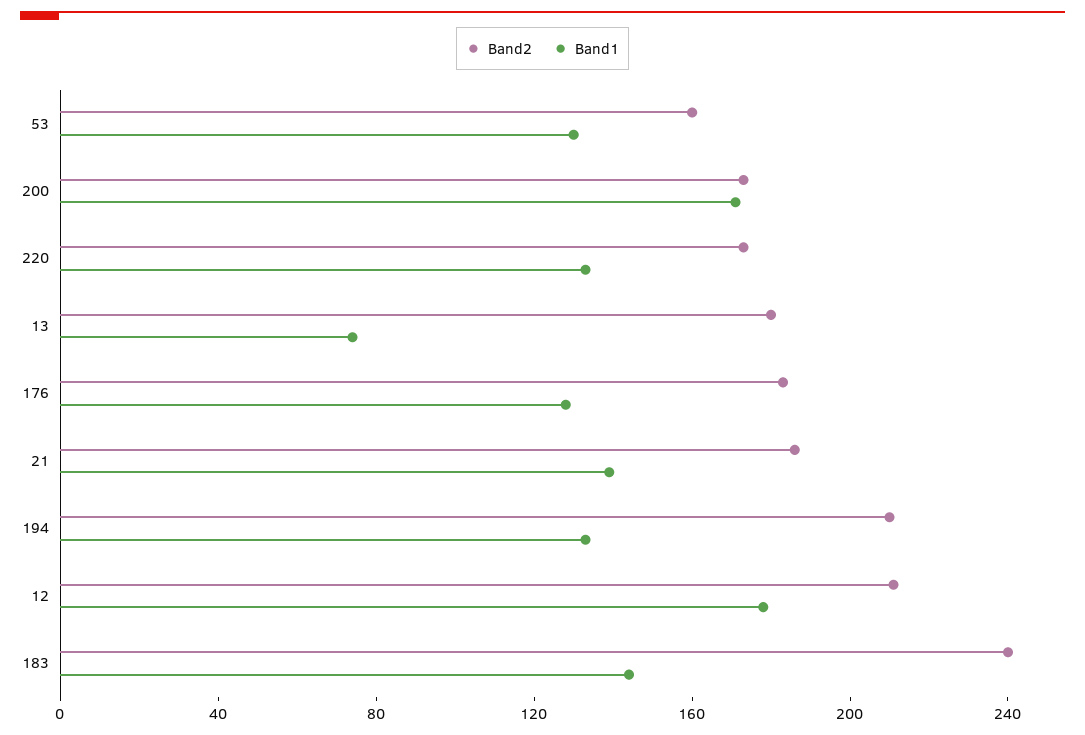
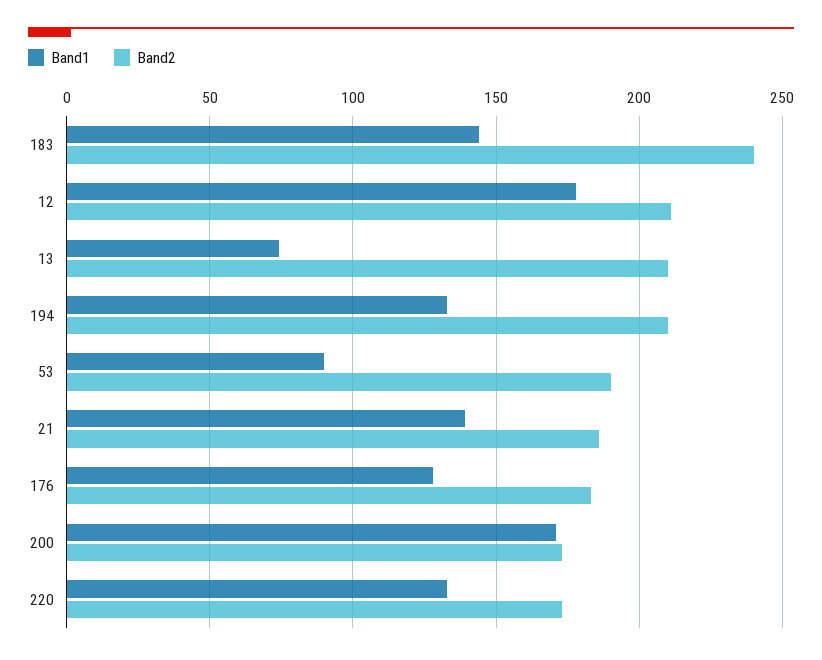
Band2, 53: 160 -> 190
Band1, 53: 130 -> 90
Band2, 13: 180 -> 210

